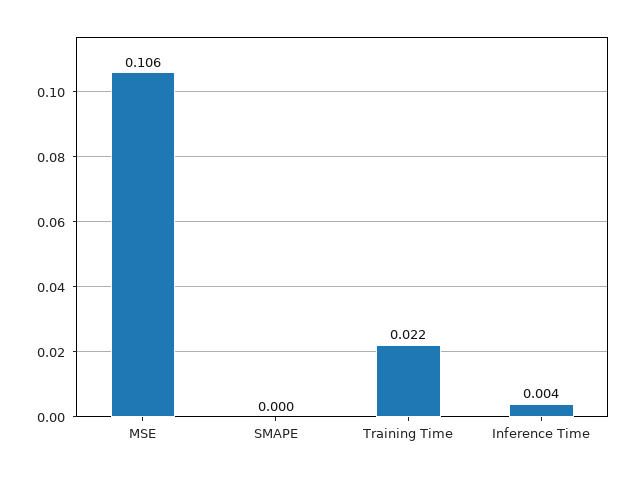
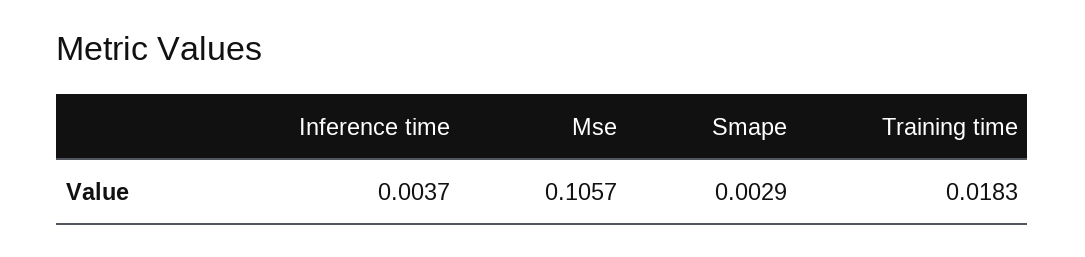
SMAPE: 0 -> 0.0029
Training Time: 0.022 -> 0.0183

